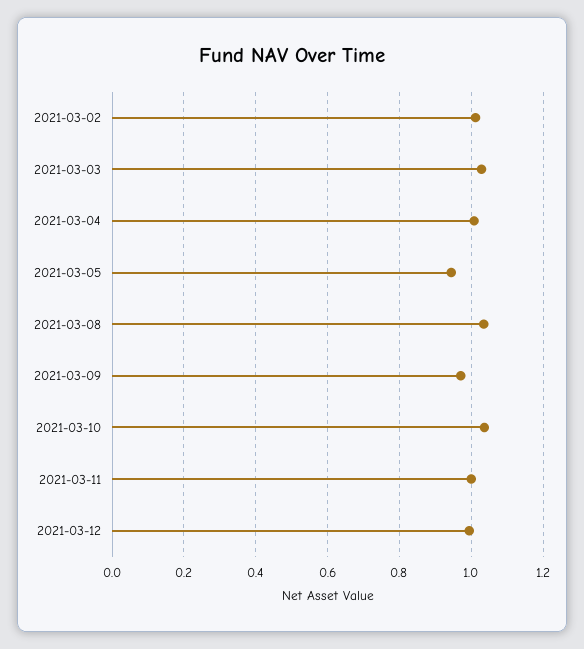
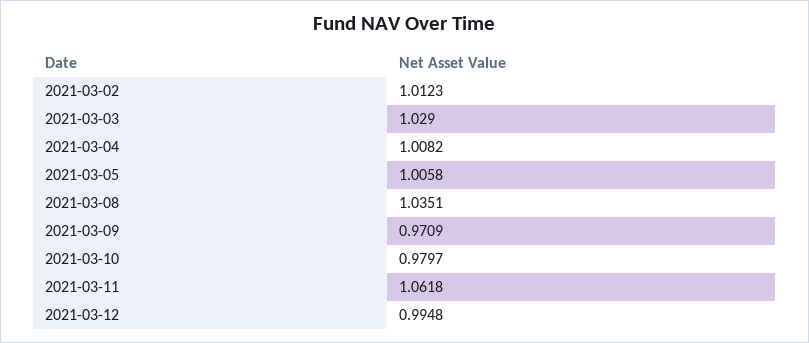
2021-03-05: 0.94 -> 1.0058
2021-03-10: 1.04 -> 0.9797
2021-03-11: 1 -> 1.0618

